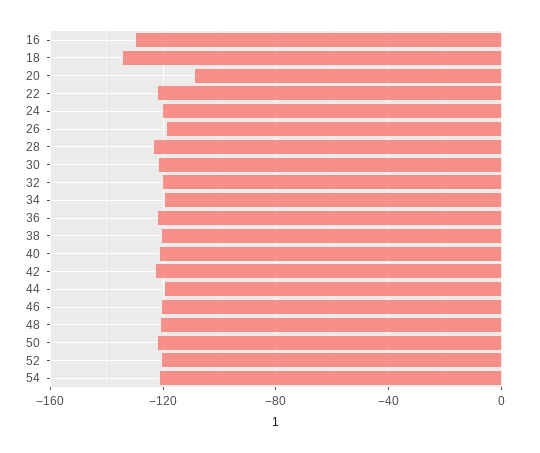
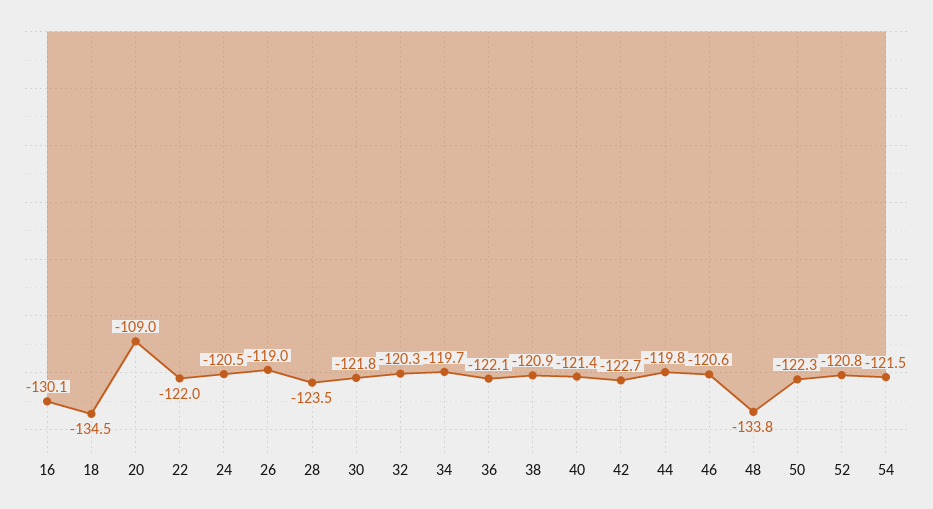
48: -120 -> -133.8

